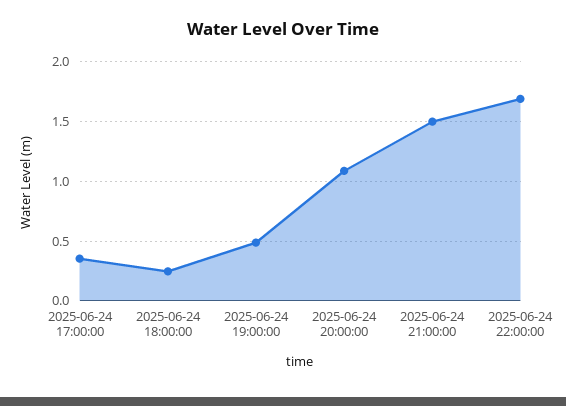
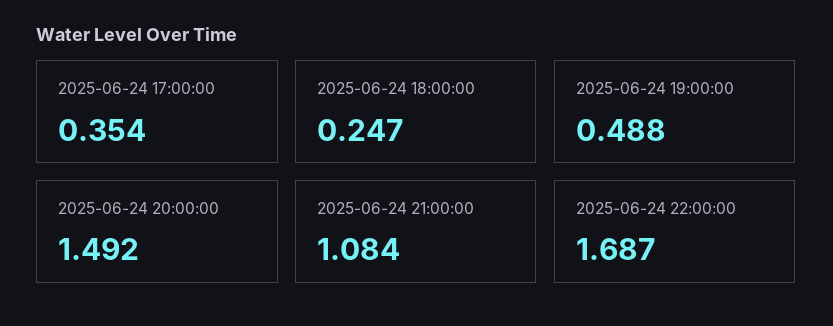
2025-06-24 20:00:00: 1.1 -> 1.492
2025-06-24 21:00:00: 1.5 -> 1.084

